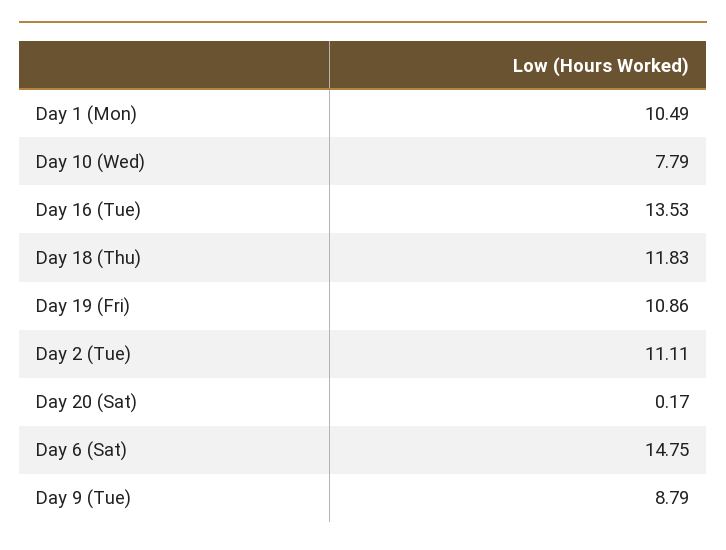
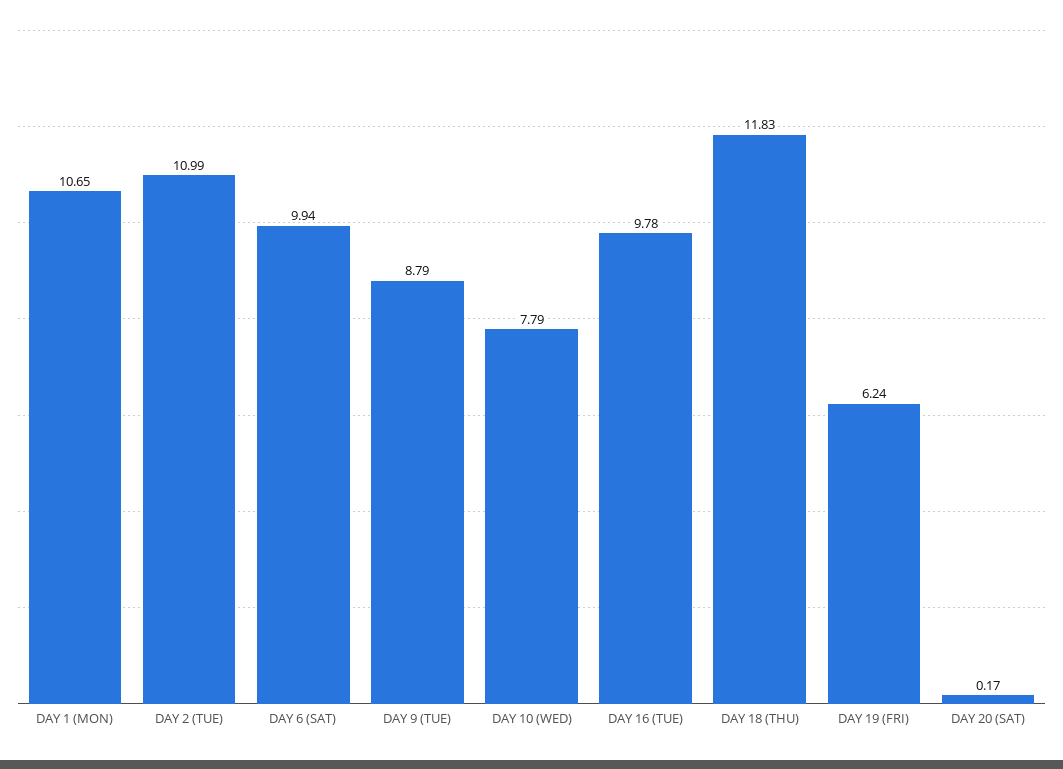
Day 1 (Mon): 10.49 -> 10.65
Day 16 (Tue): 13.53 -> 9.78
Day 19 (Fri): 10.86 -> 6.24
Day 2 (Tue): 11.11 -> 10.99
Day 6 (Sat): 14.75 -> 9.94

